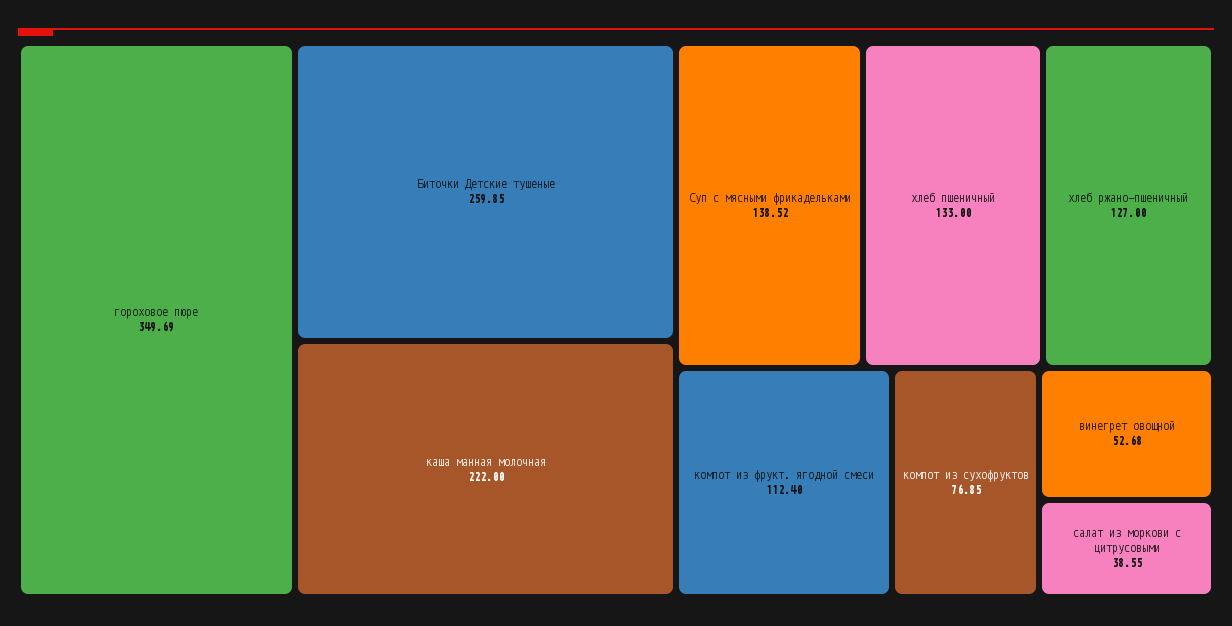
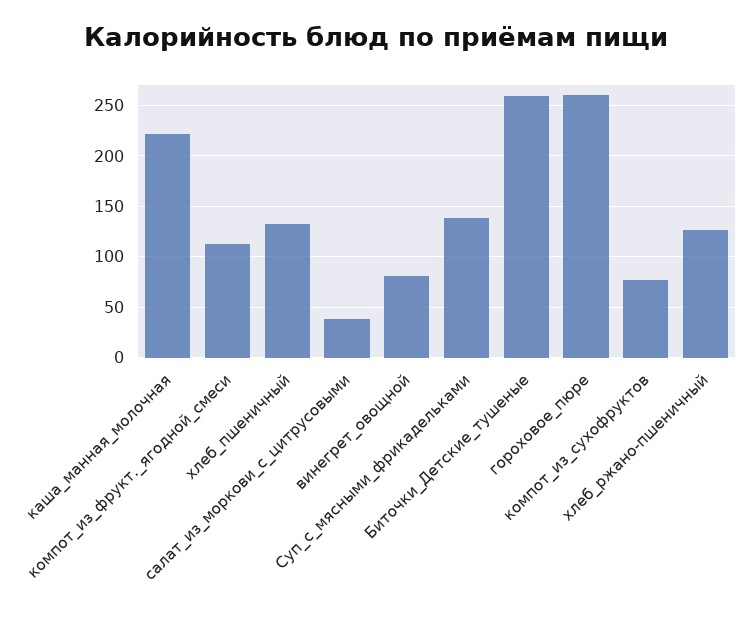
гороховое пюре: 349.69 -> 260
винегрет овощной: 52.68 -> 80

